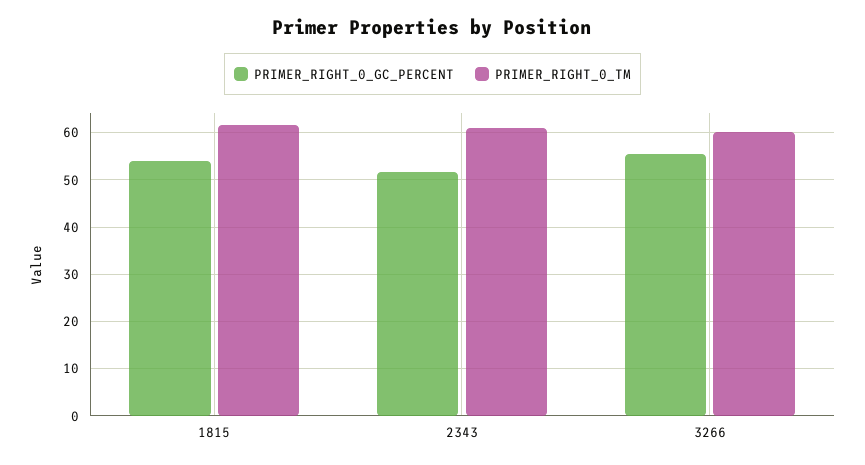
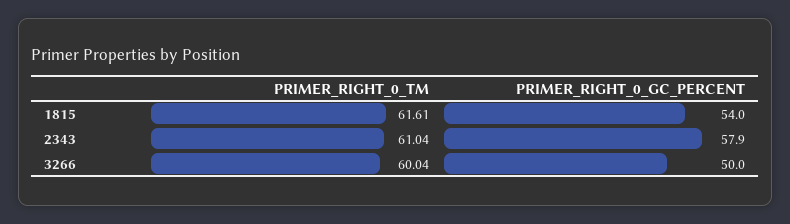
PRIMER_RIGHT_0_GC_PERCENT, 2343: 52 -> 57.9
PRIMER_RIGHT_0_GC_PERCENT, 3266: 56 -> 50

